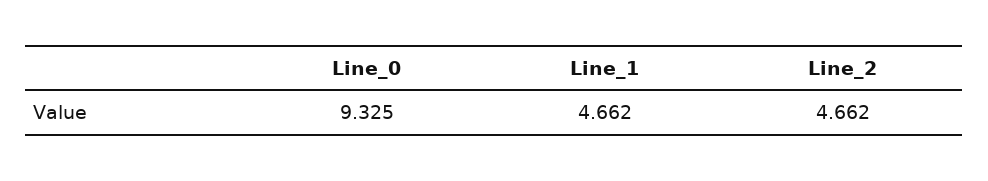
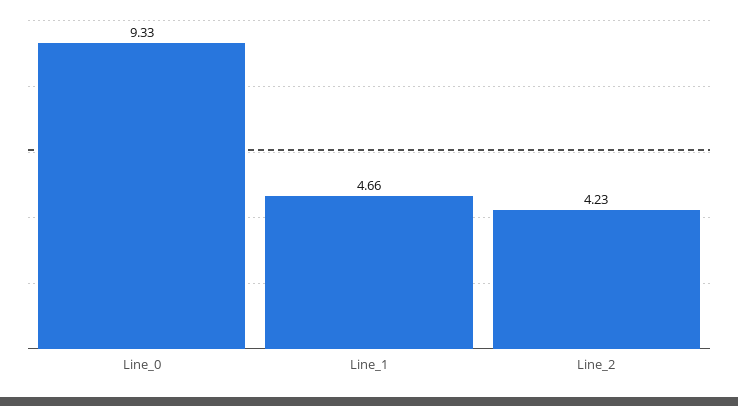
Line_2: 4.662 -> 4.23

